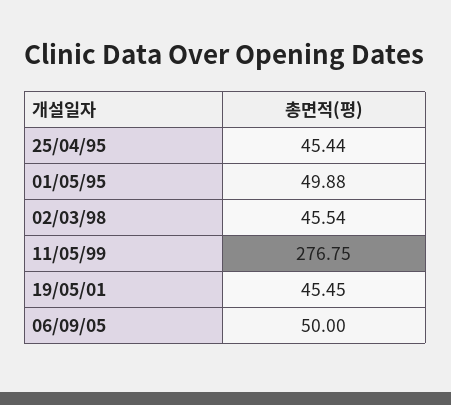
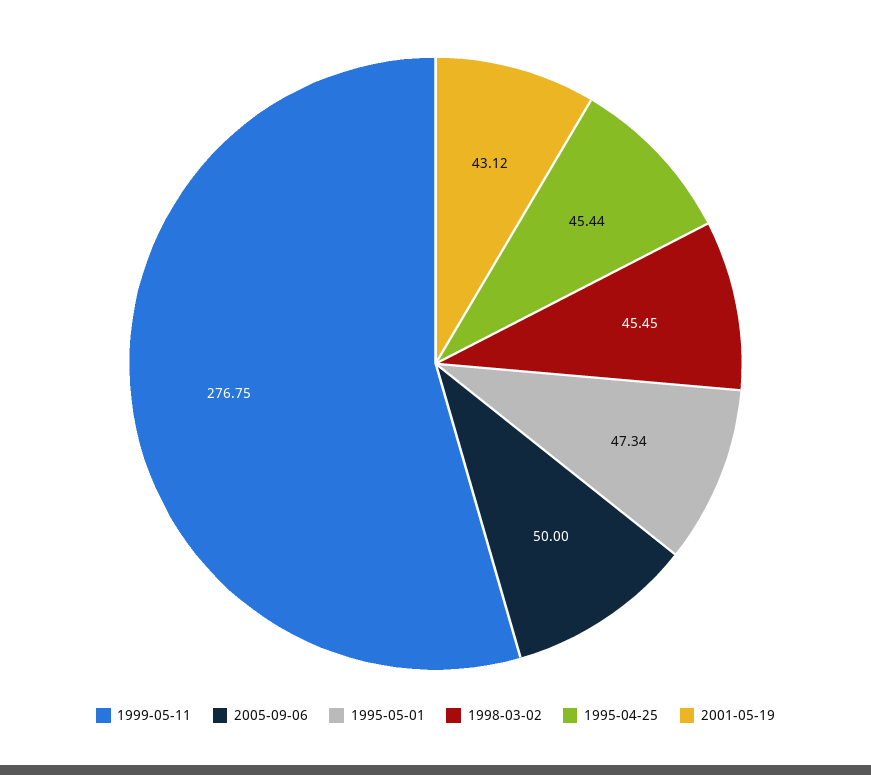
01/05/95: 49.88 -> 47.34
02/03/98: 45.54 -> 45.45
19/05/01: 45.45 -> 43.12

